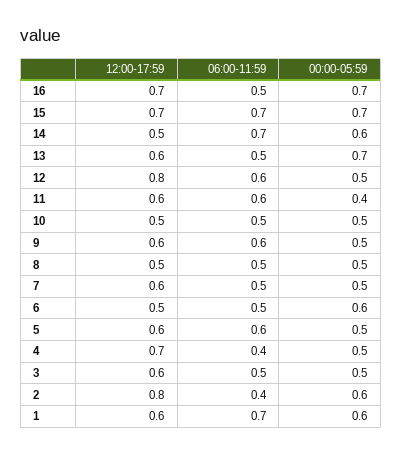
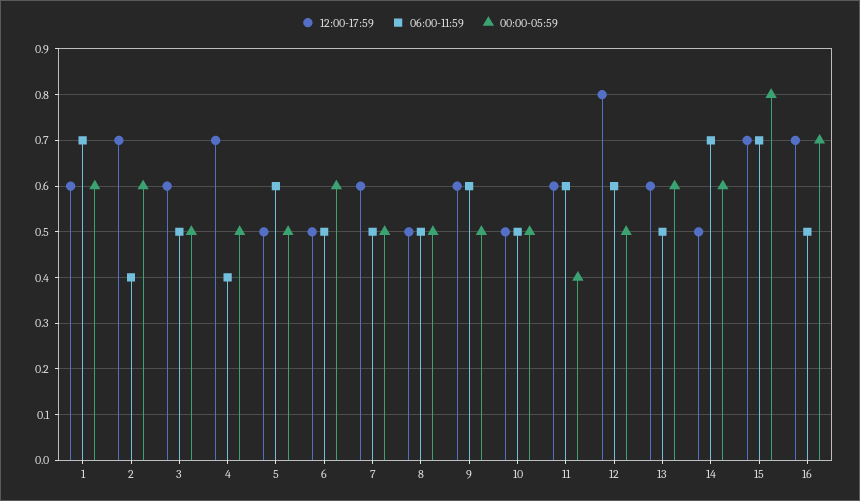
00:00-05:59, 15: 0.7 -> 0.8
00:00-05:59, 13: 0.7 -> 0.6
12:00-17:59, 5: 0.6 -> 0.5
12:00-17:59, 2: 0.8 -> 0.7

